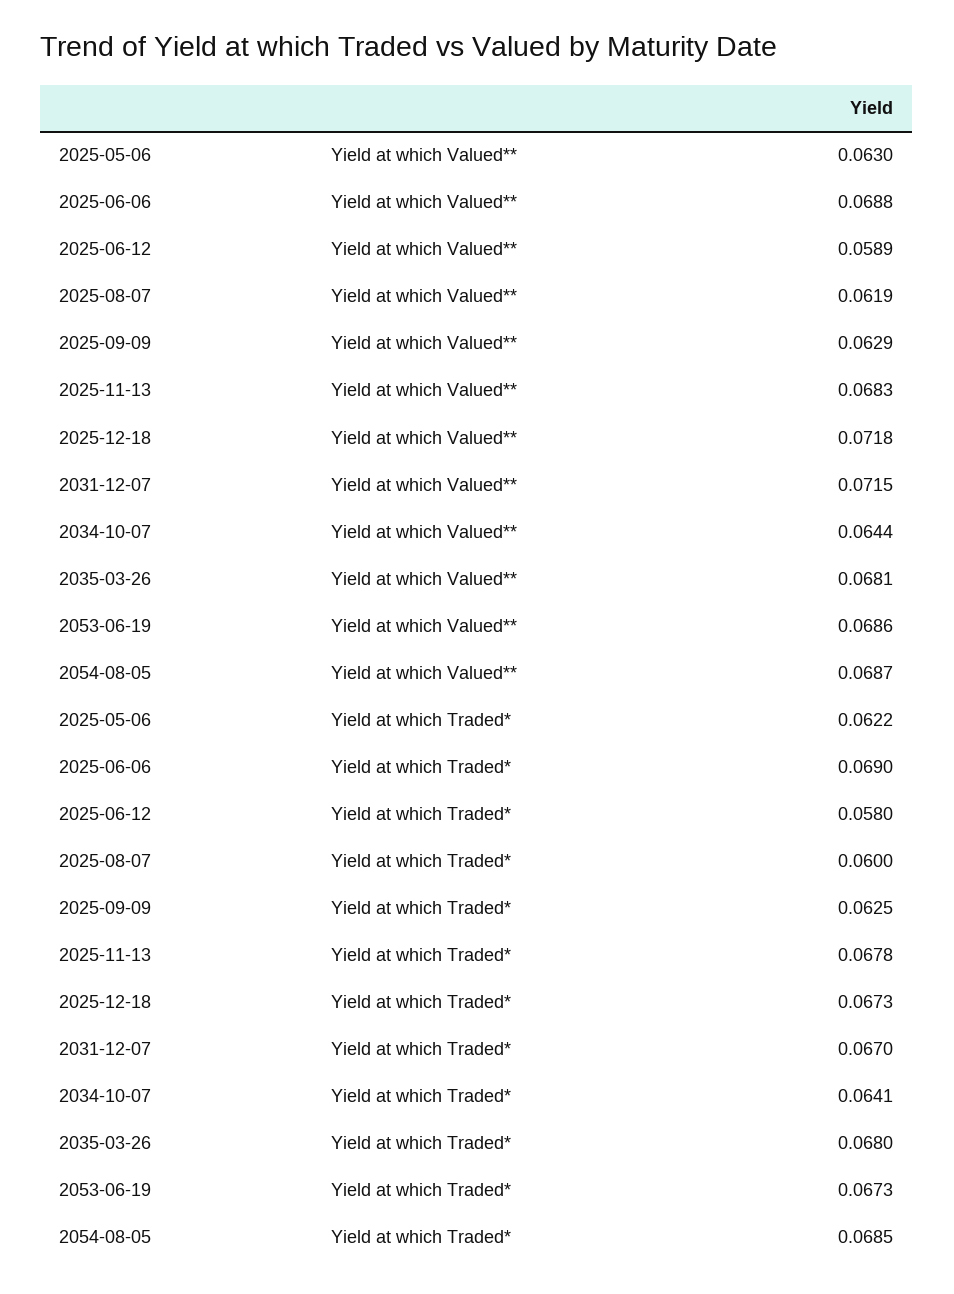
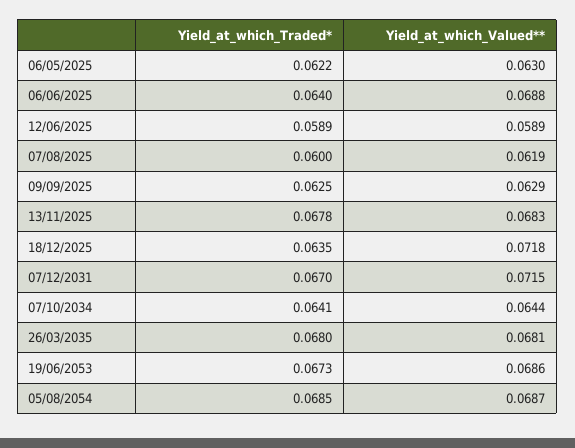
2025-06-06, Yield at which Traded*: 0.069 -> 0.064
2025-06-12, Yield at which Traded*: 0.058 -> 0.0589
2025-12-18, Yield at which Traded*: 0.0673 -> 0.0635

